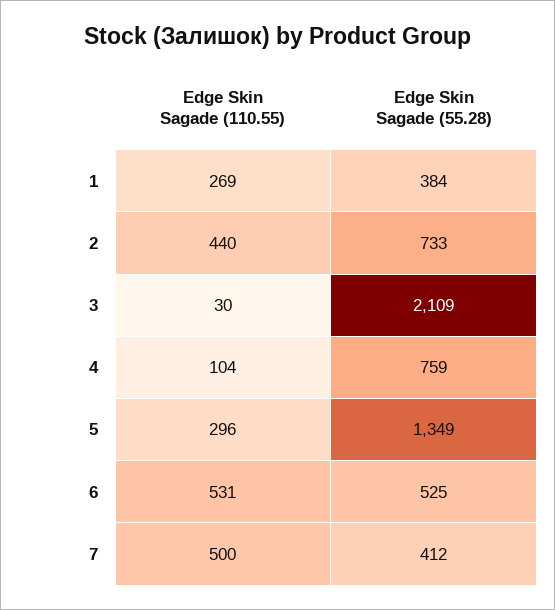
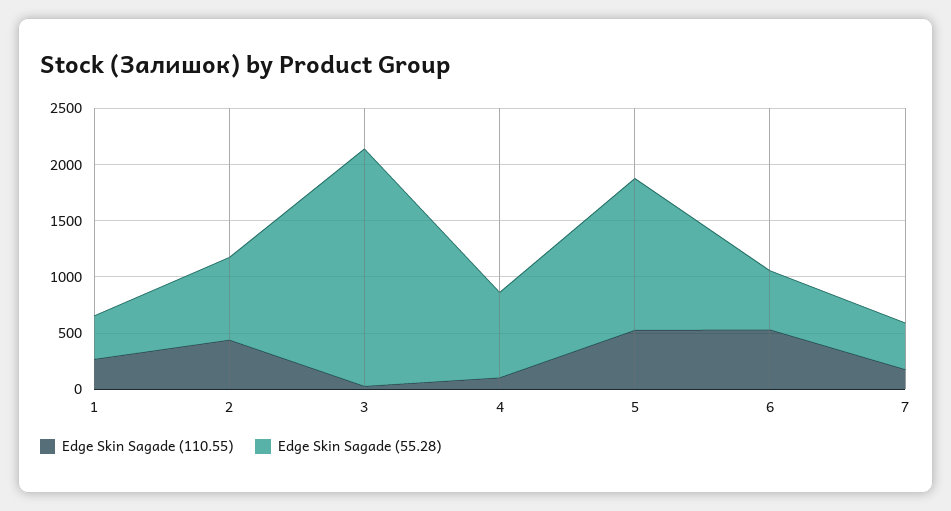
Edge Skin Sagade (110.55), 5: 296 -> 500
Edge Skin Sagade (110.55), 7: 500 -> 200

